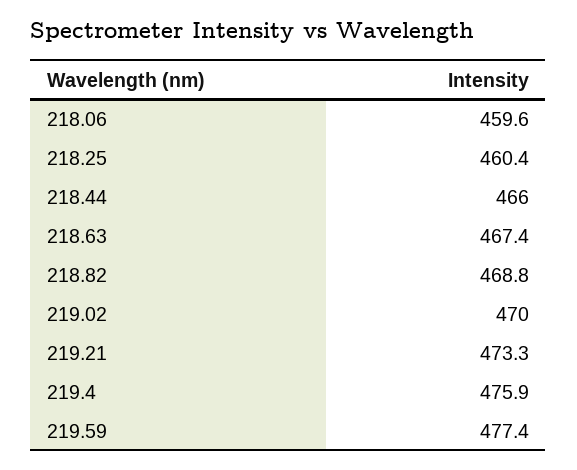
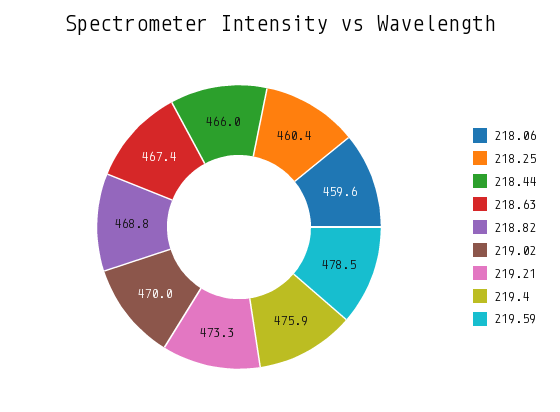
219.59: 477.4 -> 478.5

